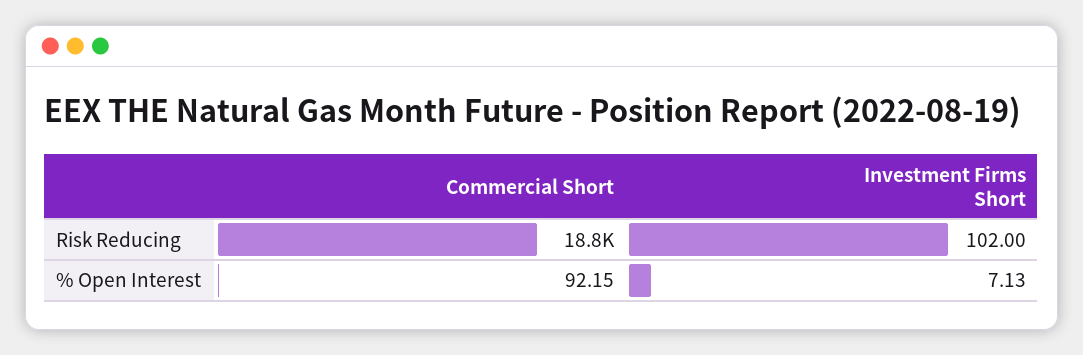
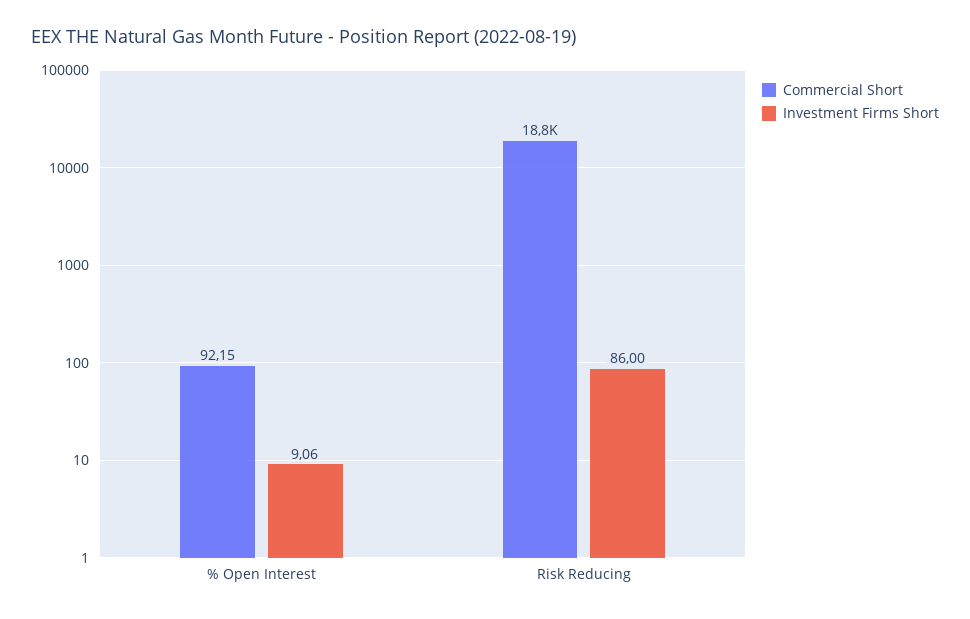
Investment Firms Short, Risk Reducing: 102 -> 86
Investment Firms Short, % Open Interest: 7.13 -> 9.06

